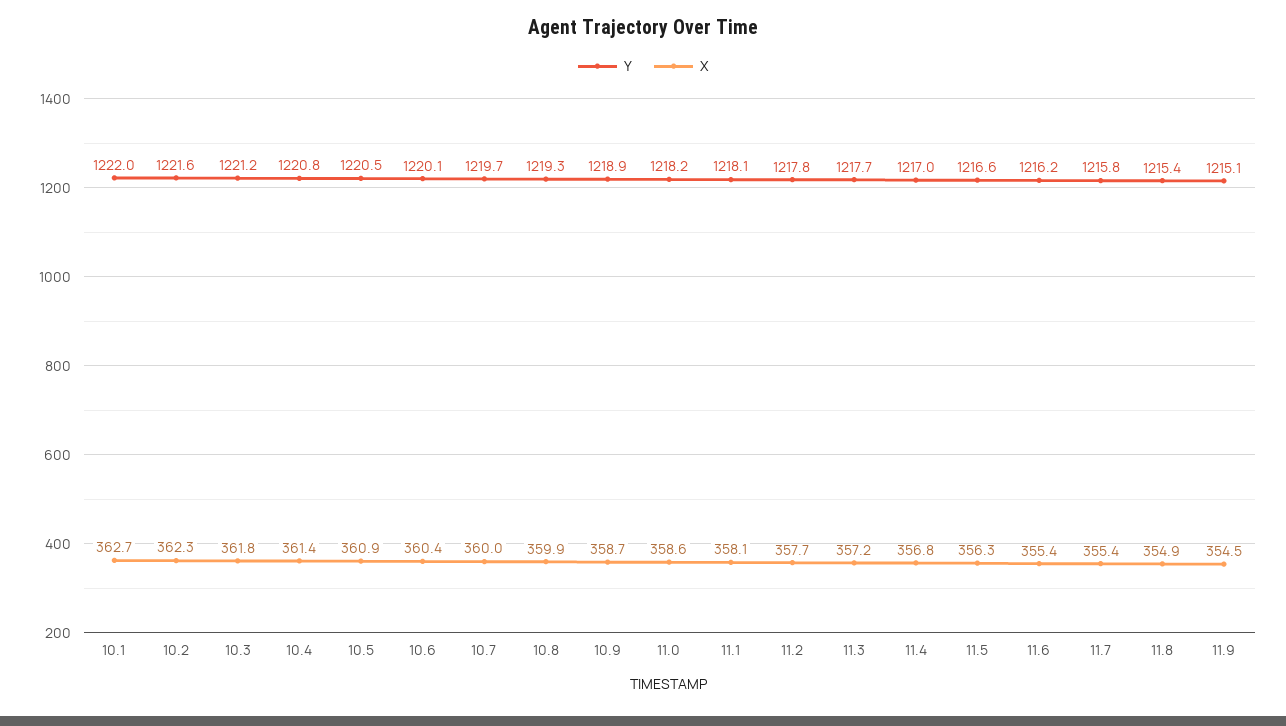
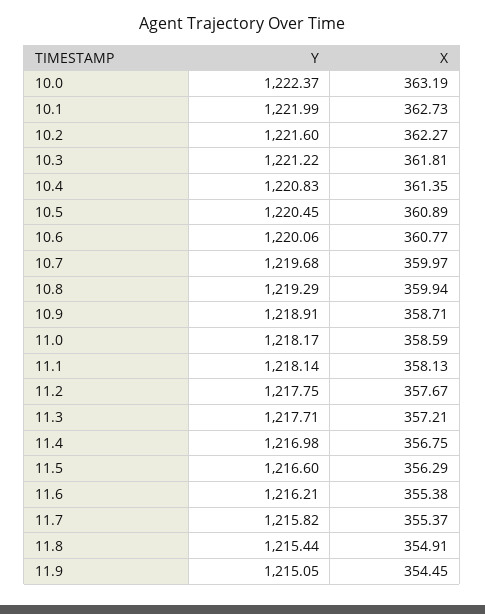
X, 10.6: 360.4 -> 360.77
Y, 10.0: none -> 1222.37
X, 10.0: none -> 363.19

